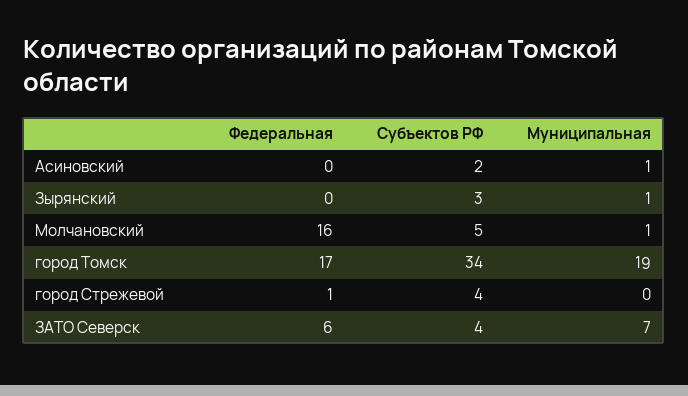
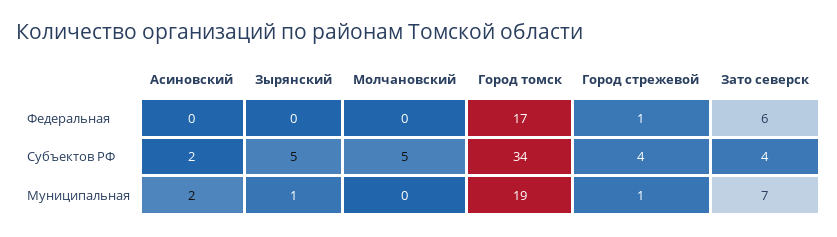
Муниципальная, Асиновский: 1 -> 2
Субъектов РФ, Зырянский: 3 -> 5
Федеральная, Молчановский: 16 -> 0
Муниципальная, Молчановский: 1 -> 0
Муниципальная, город Стрежевой: 0 -> 1

